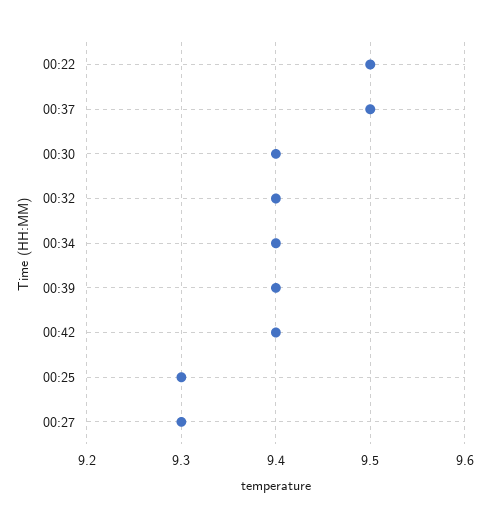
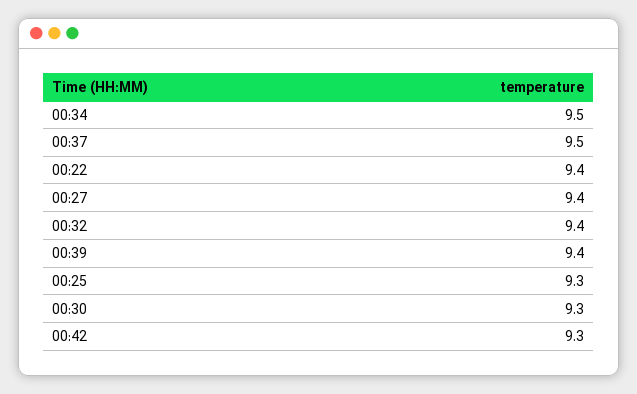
00:22: 9.5 -> 9.4
00:30: 9.4 -> 9.3
00:34: 9.4 -> 9.5
00:42: 9.4 -> 9.3
00:27: 9.3 -> 9.4

